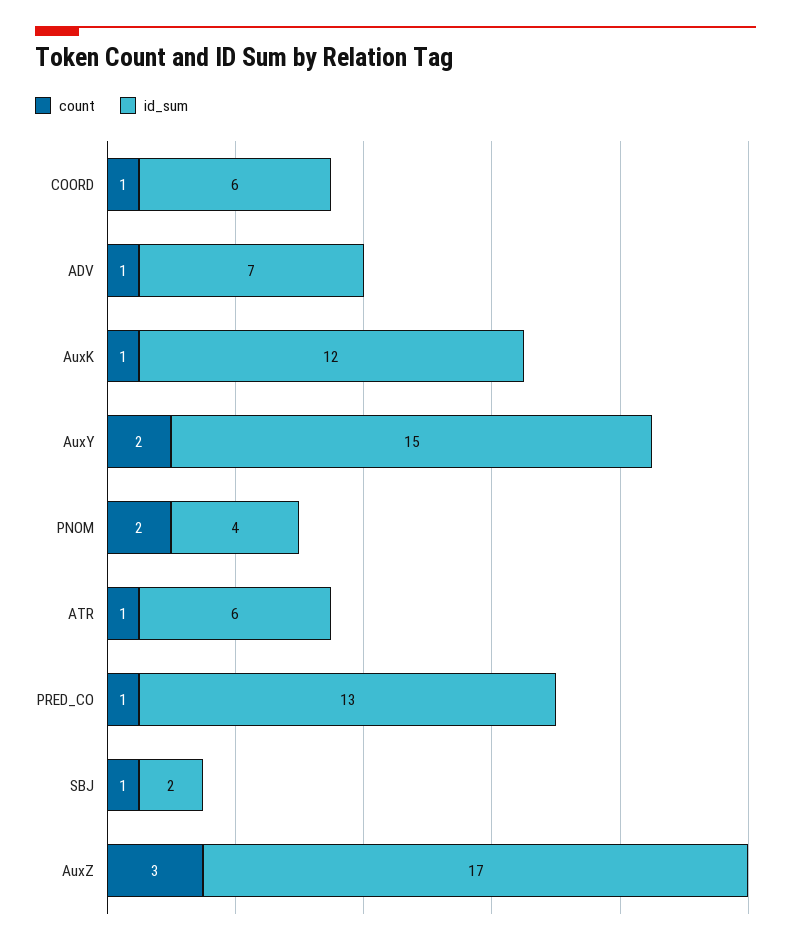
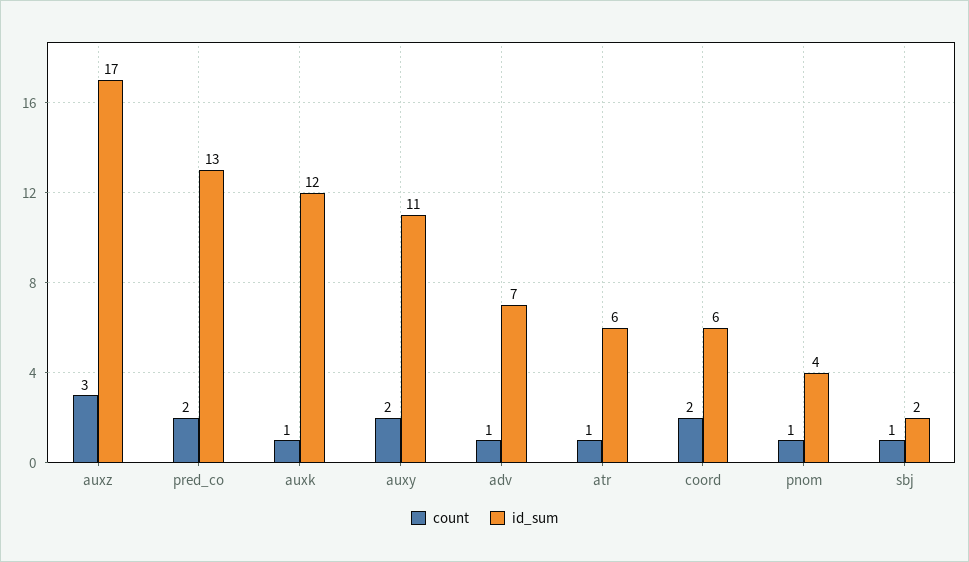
count, COORD: 1 -> 2
id_sum, AuxY: 15 -> 11
count, PNOM: 2 -> 1
count, PRED_CO: 1 -> 2

